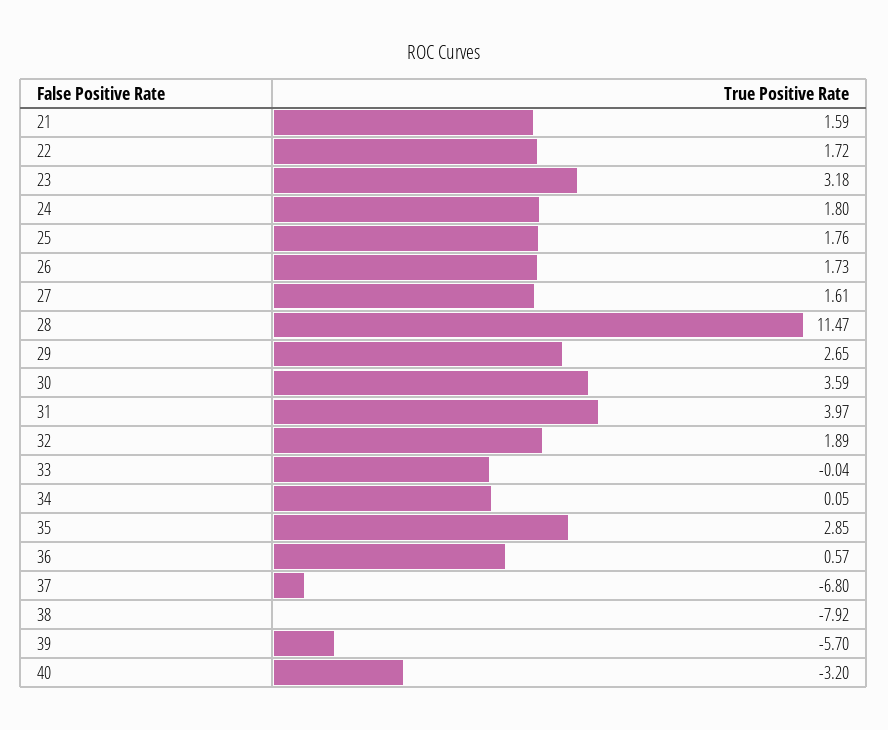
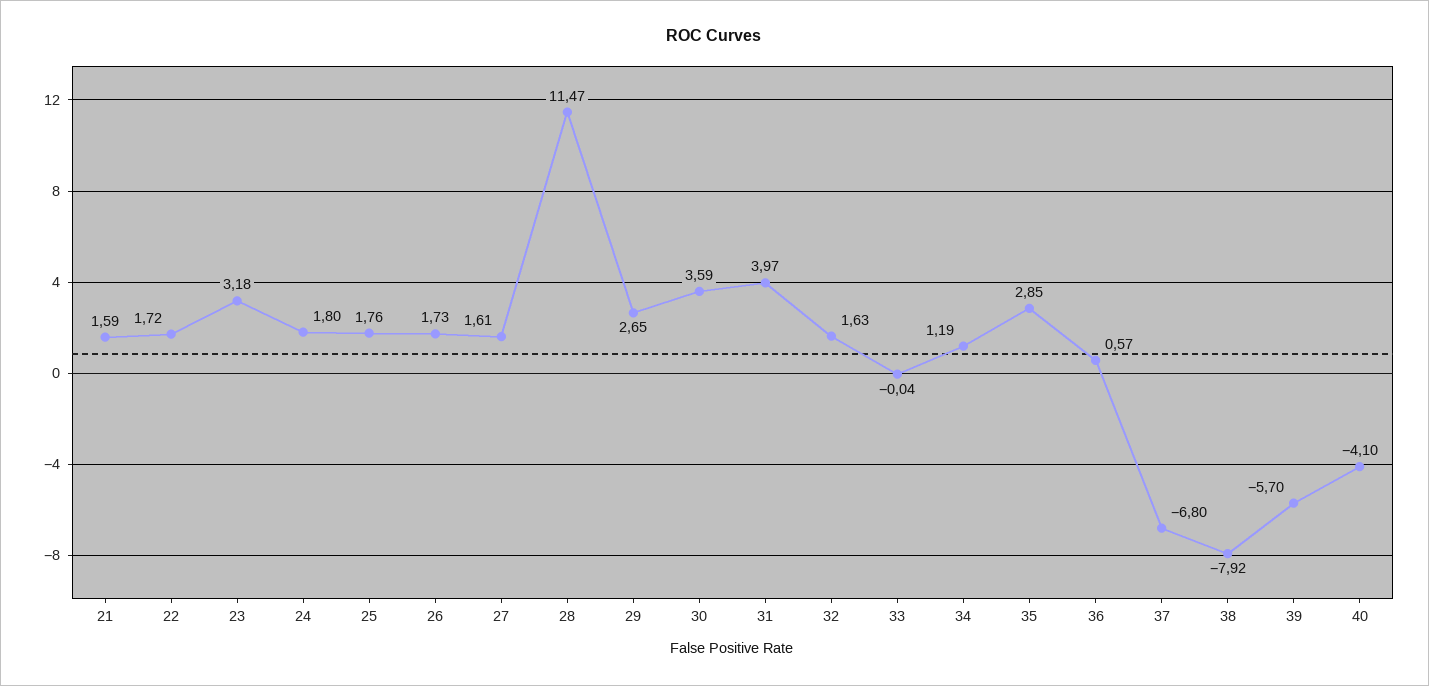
32: 1.89 -> 1.63
34: 0.05 -> 1.19
40: -3.2 -> -4.1

